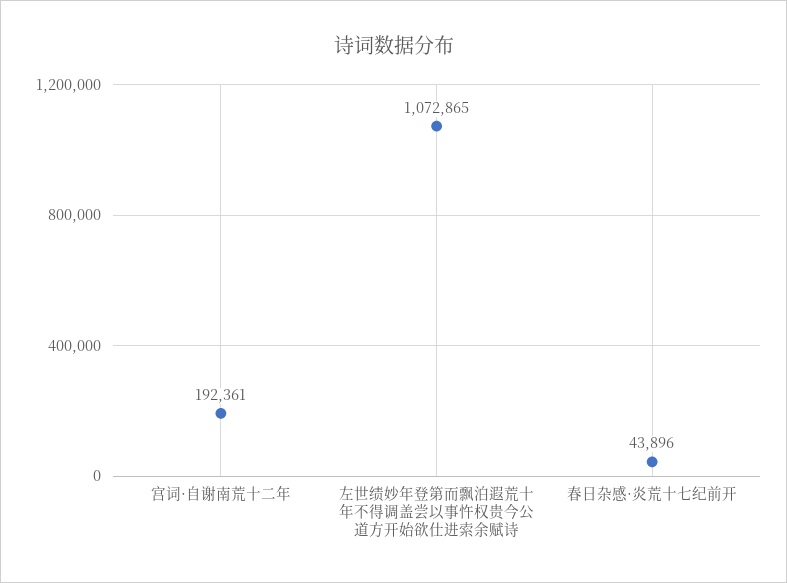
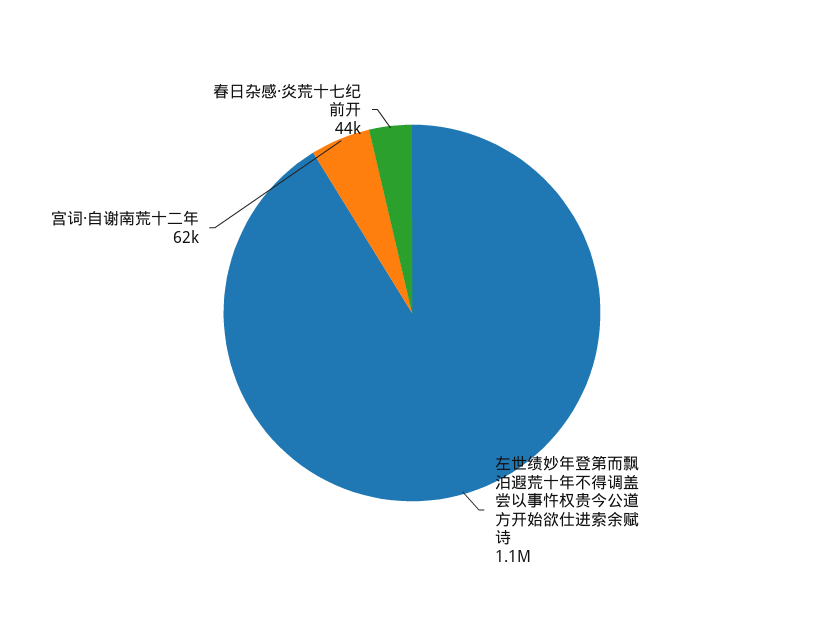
宫词·自谢南荒十二年: 192361 -> 62000

